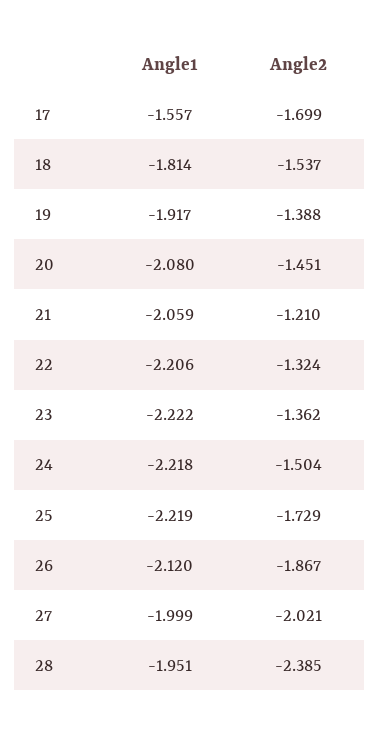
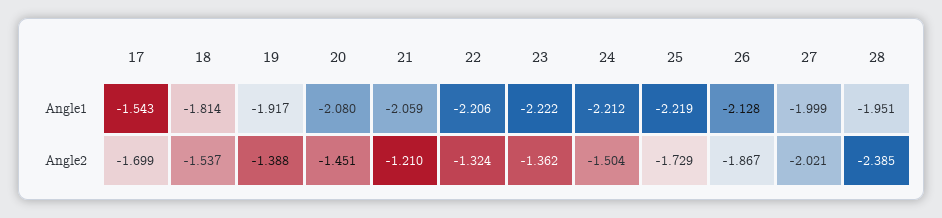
Angle1, 17: -1.557 -> -1.543
Angle1, 24: -2.218 -> -2.212
Angle1, 26: -2.12 -> -2.128

